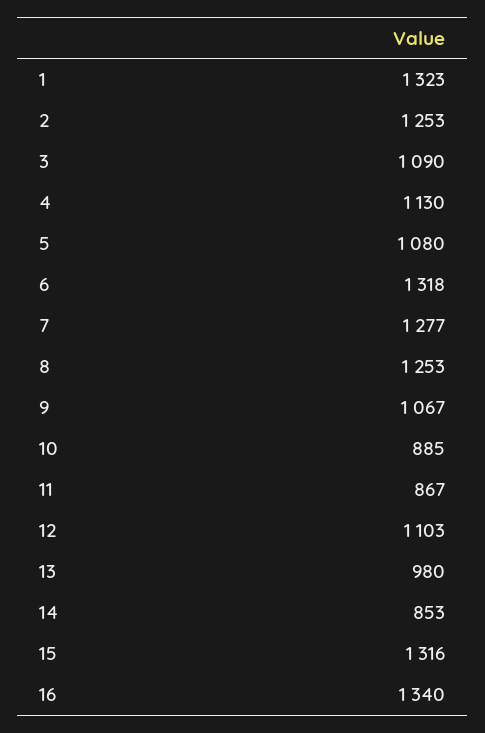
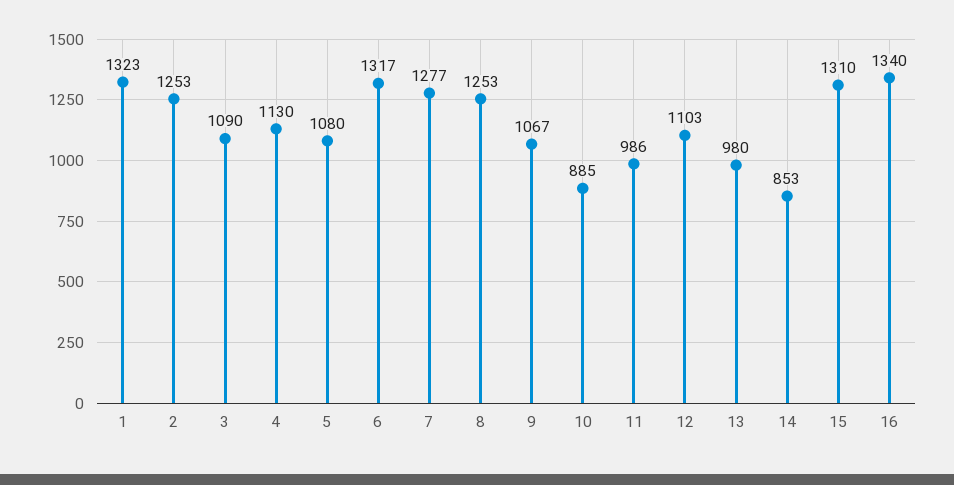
6: 1318 -> 1317
11: 867 -> 986
15: 1316 -> 1310

